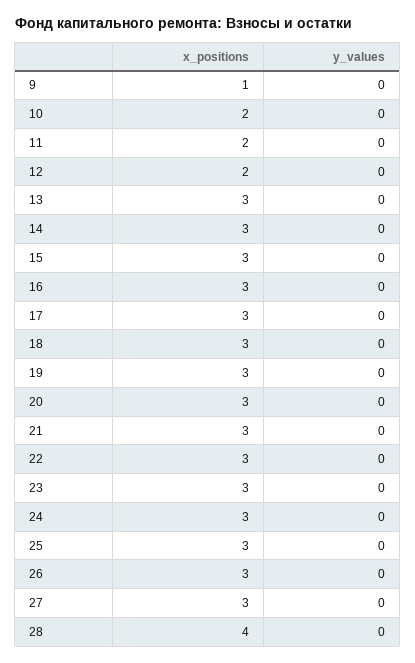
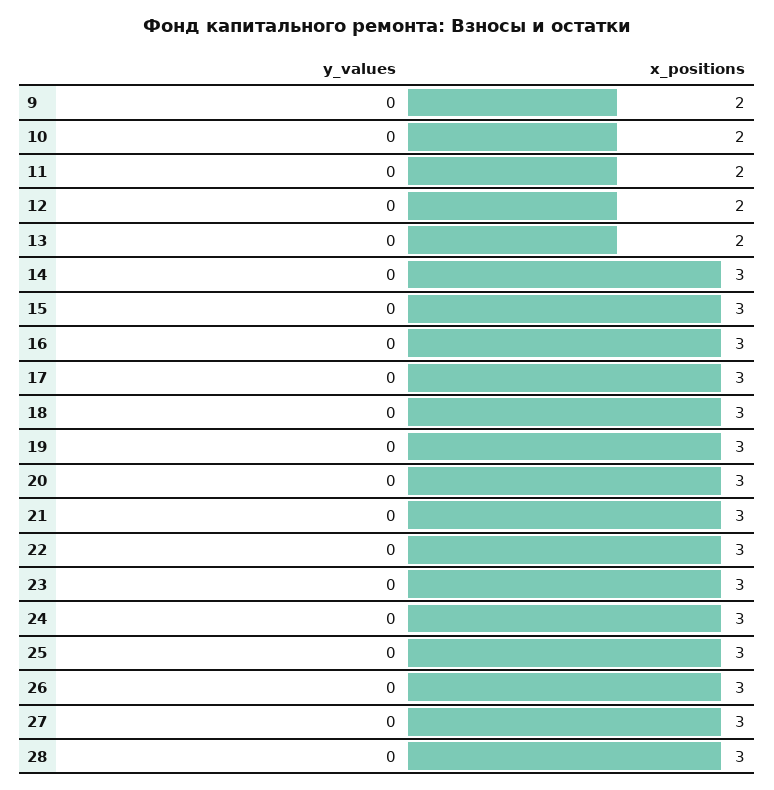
x_positions, 9: 1 -> 2
x_positions, 13: 3 -> 2
x_positions, 28: 4 -> 3

